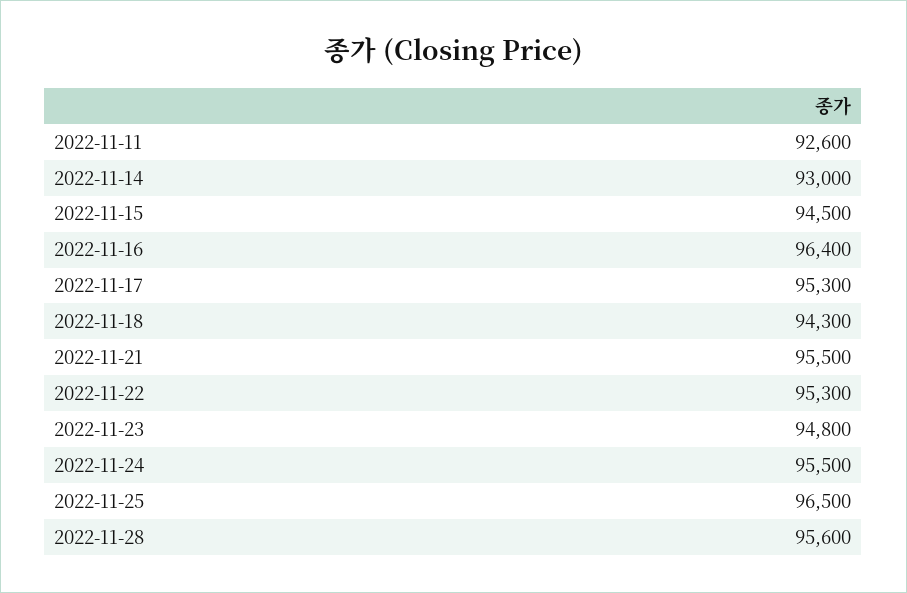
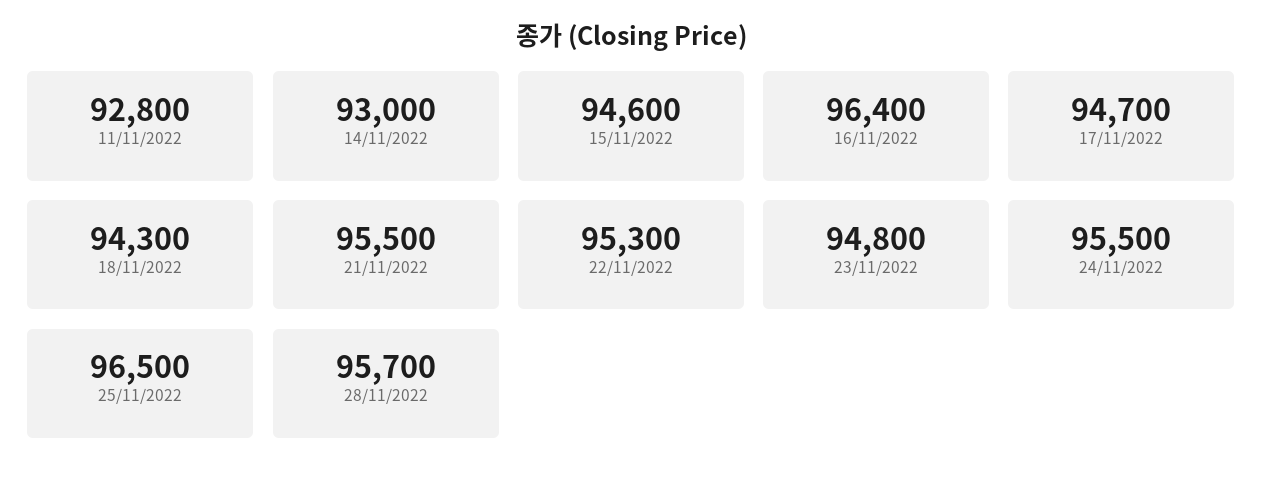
2022-11-11: 92600 -> 92800
2022-11-15: 94500 -> 94600
2022-11-17: 95300 -> 94700
2022-11-28: 95600 -> 95700

